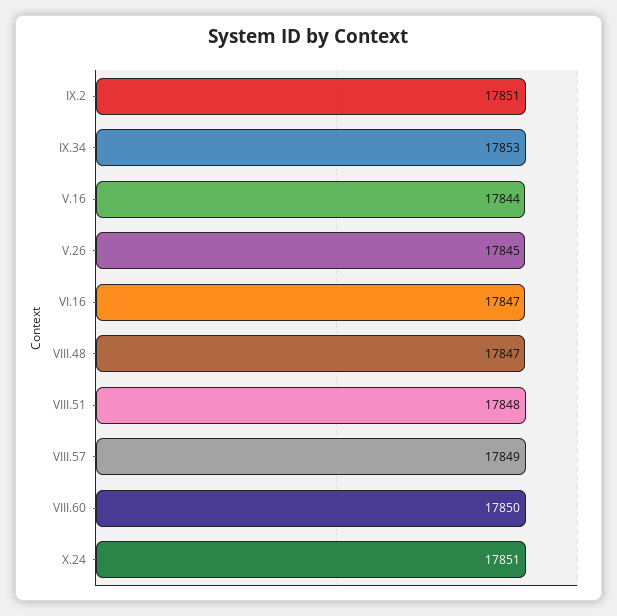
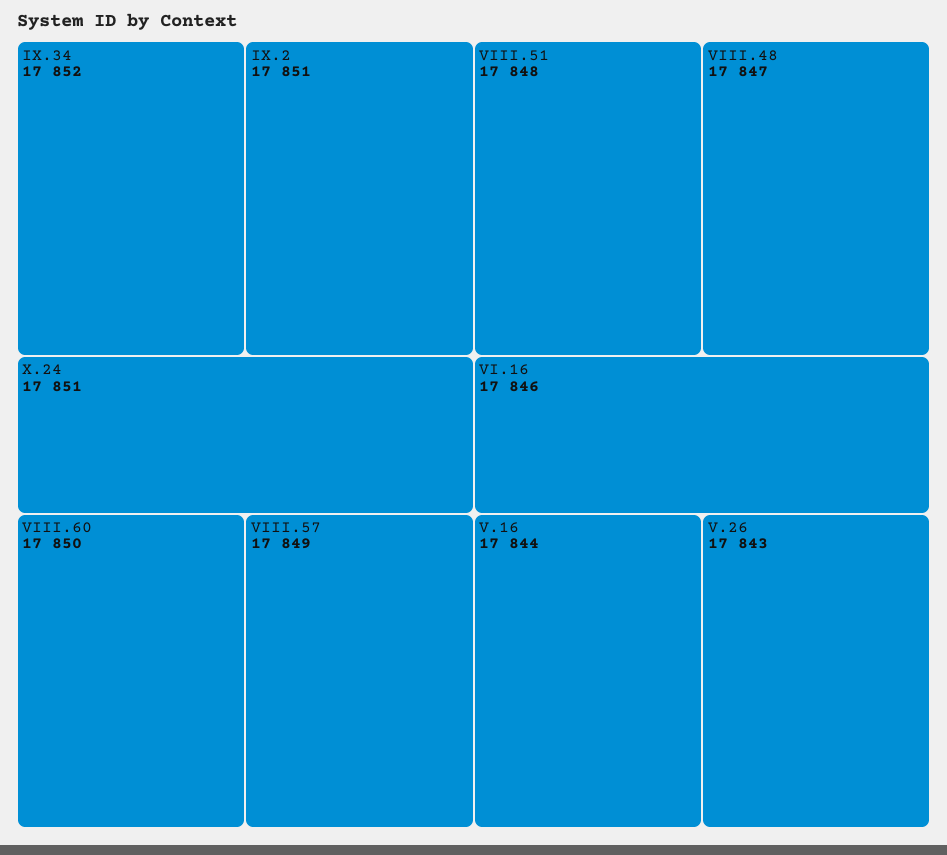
IX.34: 17853 -> 17852
V.26: 17845 -> 17843
VI.16: 17847 -> 17846

